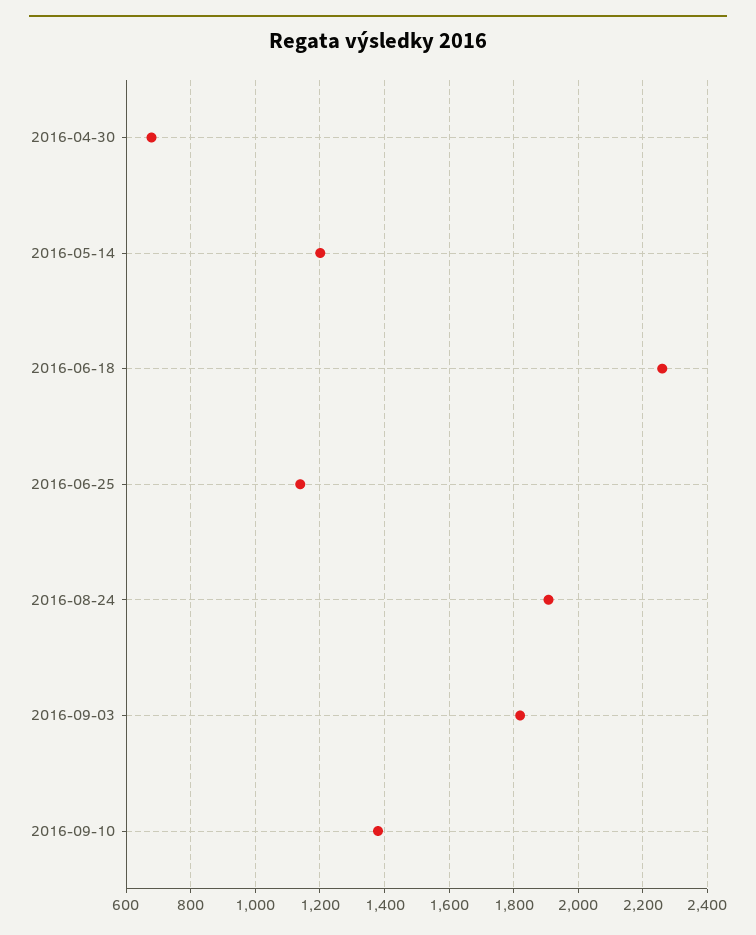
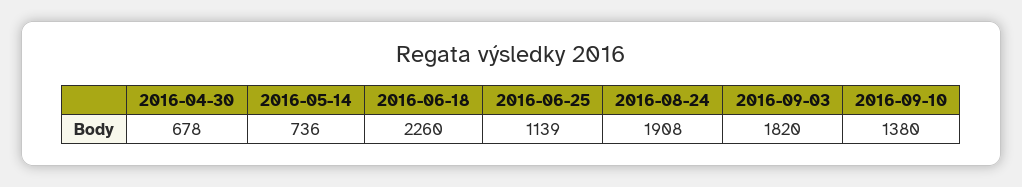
2016-05-14: 1200 -> 736

